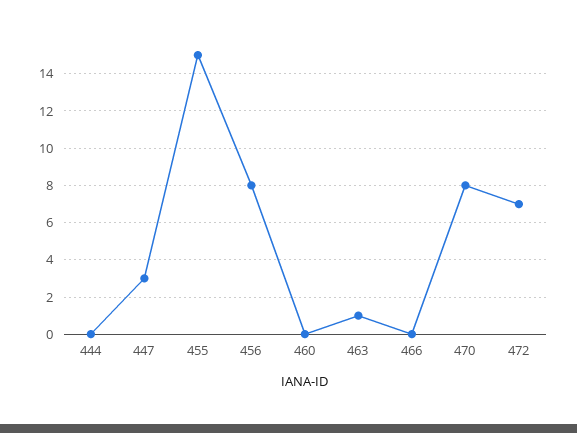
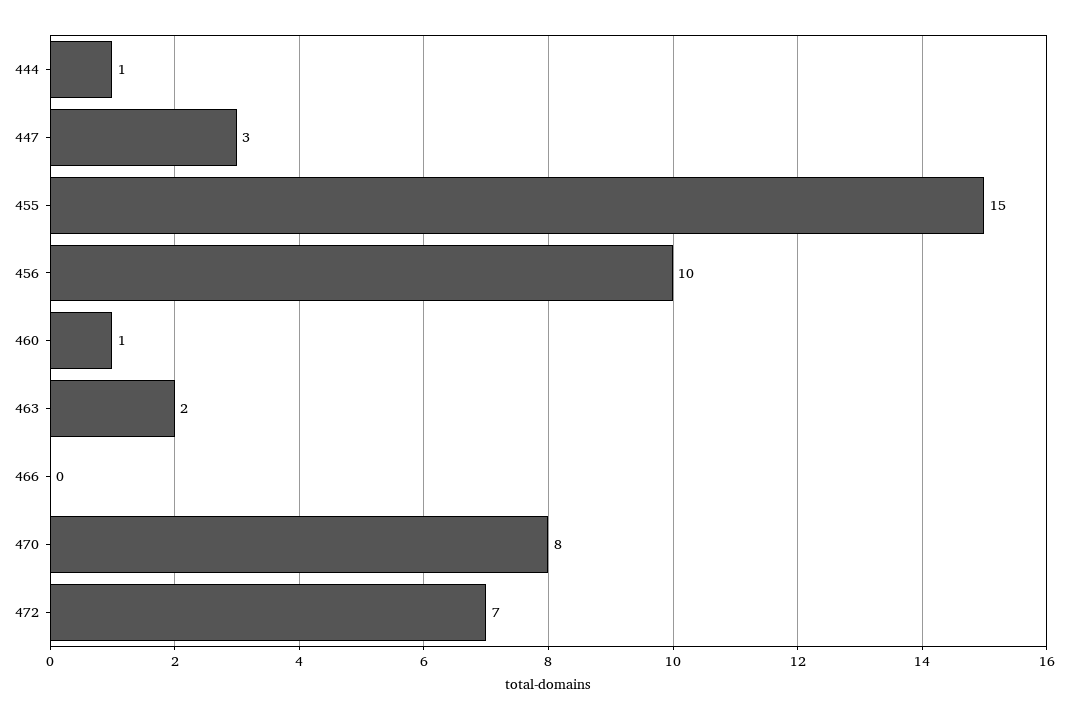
444: 0 -> 1
456: 8 -> 10
460: 0 -> 1
463: 1 -> 2

